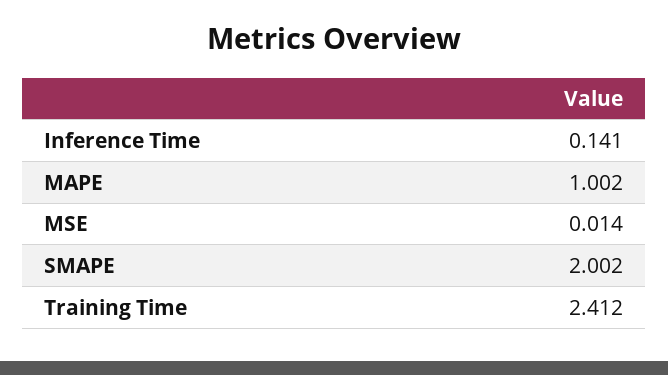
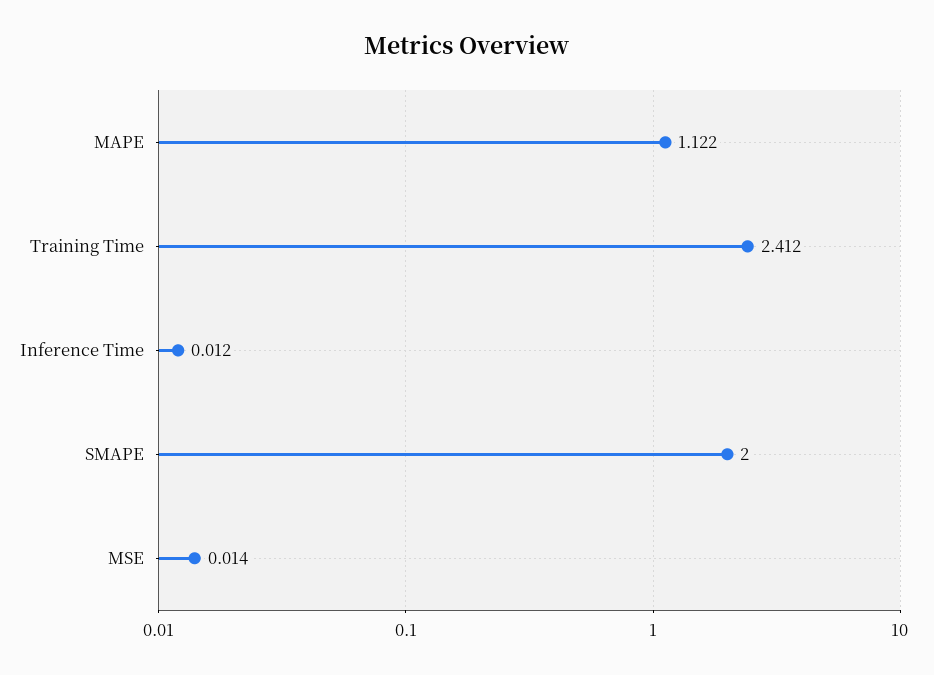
Inference Time: 0.141 -> 0.012
MAPE: 1.002 -> 1.122
SMAPE: 2.002 -> 2

